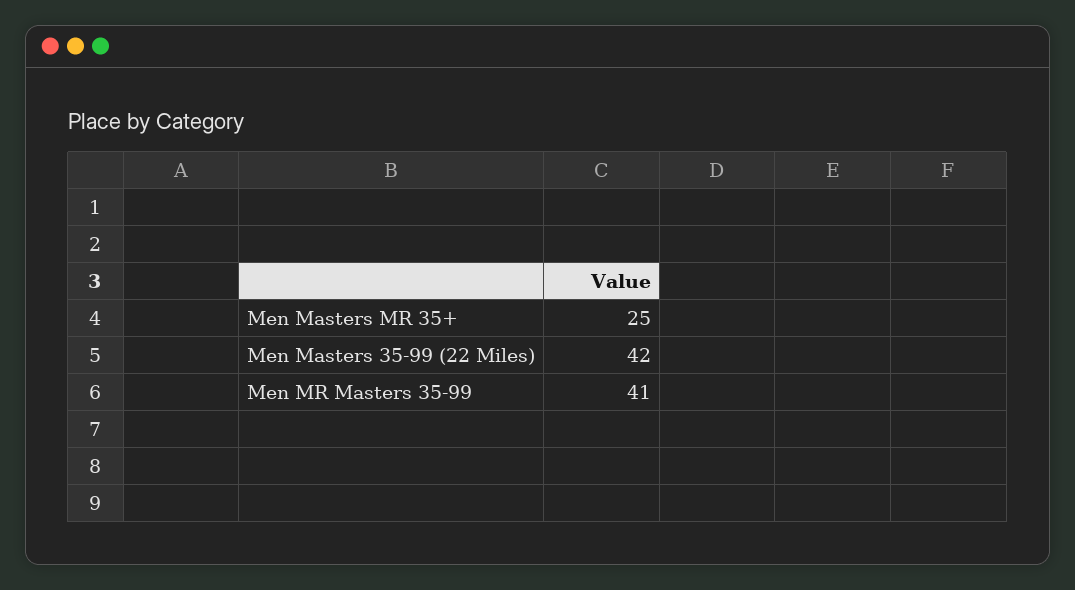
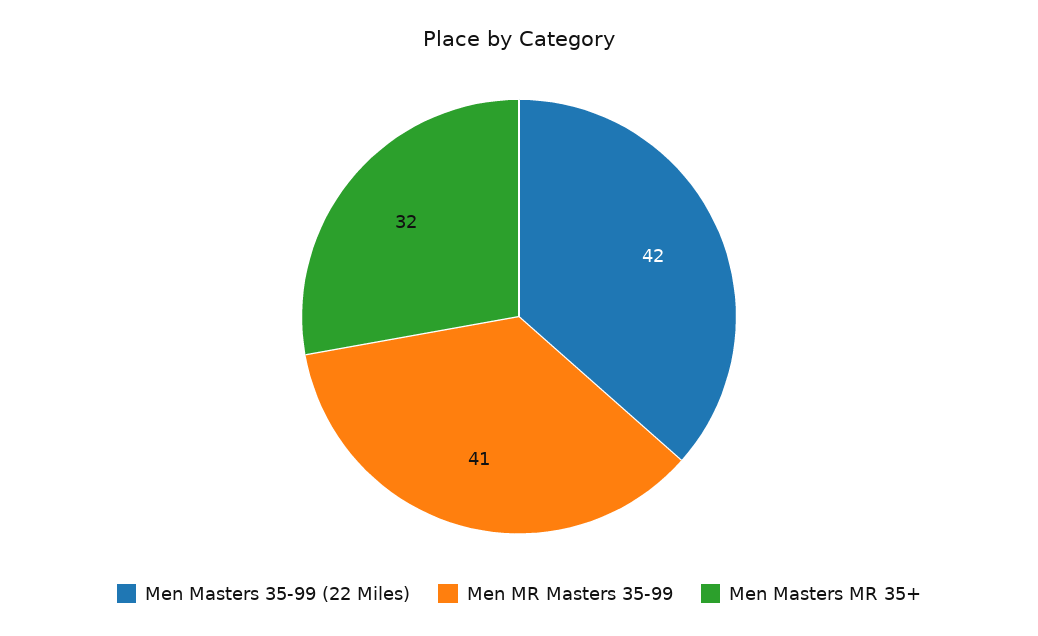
Men Masters MR 35+: 25 -> 32

